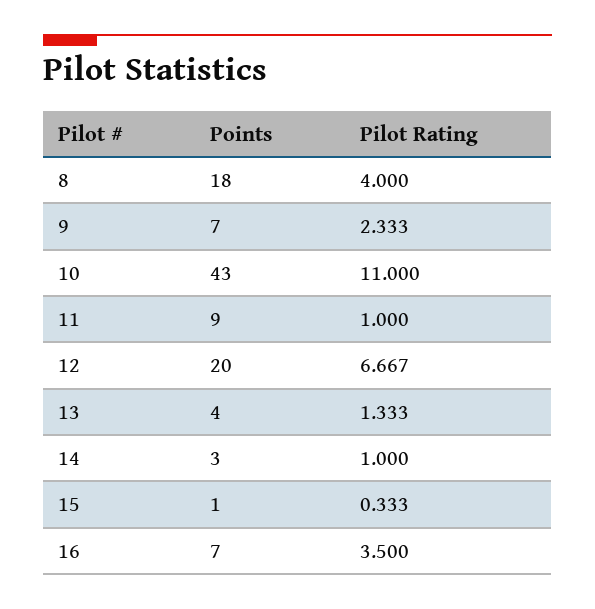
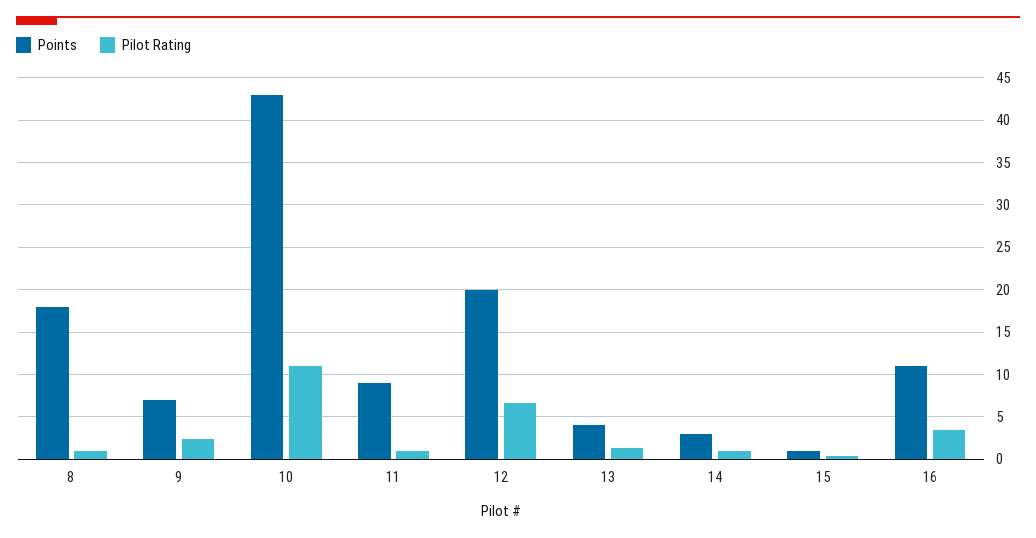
Pilot Rating, 8: 4 -> 1
Points, 16: 7 -> 11

